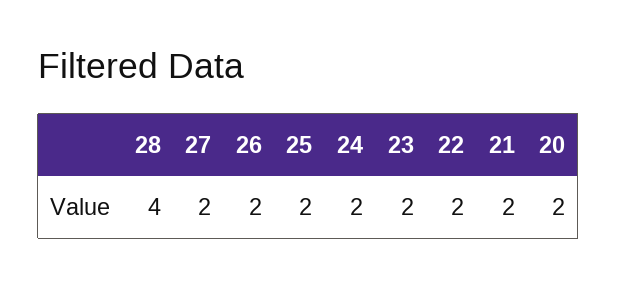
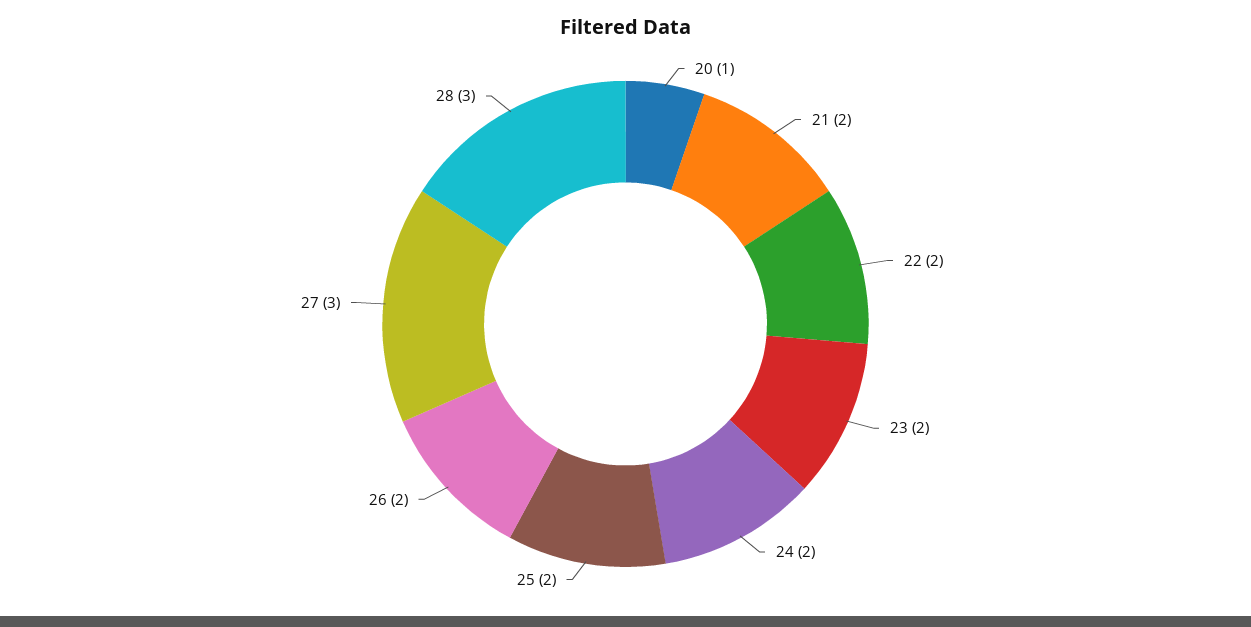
28: 4 -> 3
27: 2 -> 3
20: 2 -> 1

